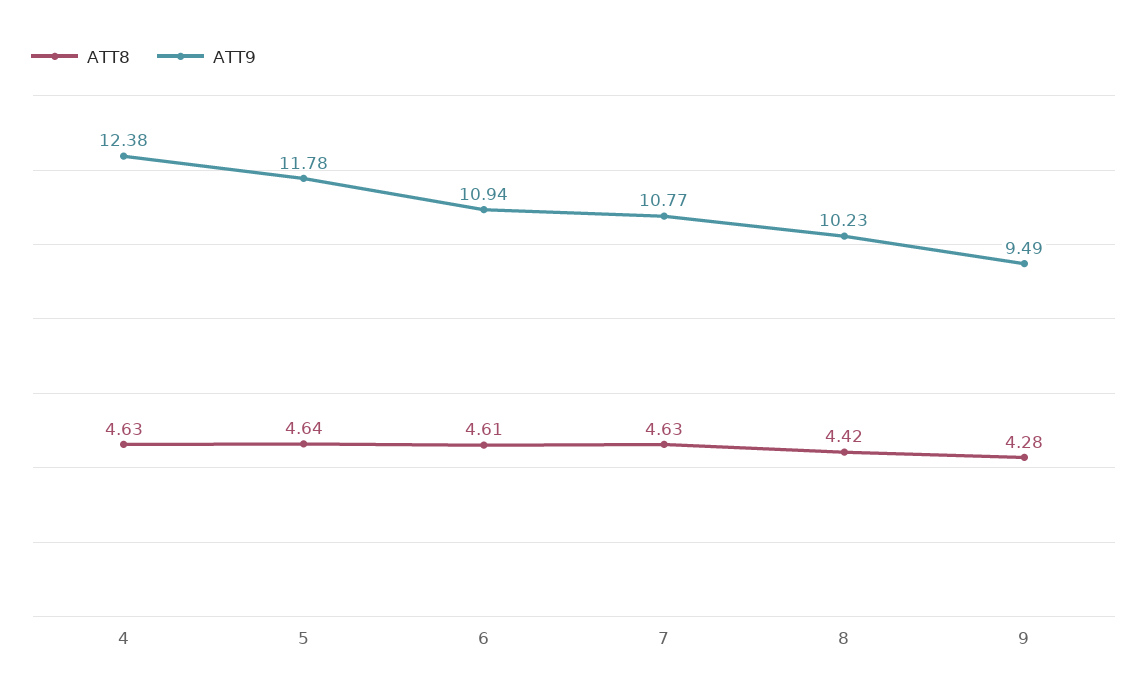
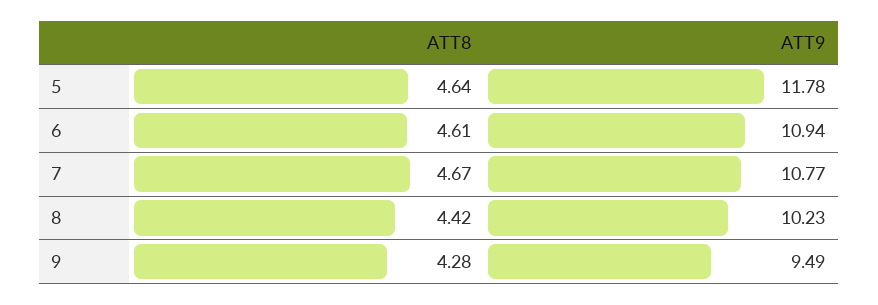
ATT8, 4: 4.63 -> none
ATT9, 4: 12.38 -> none
ATT8, 7: 4.63 -> 4.67

